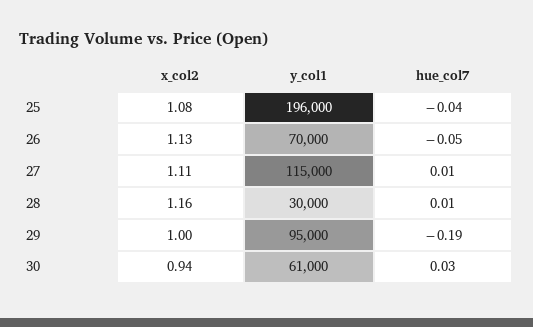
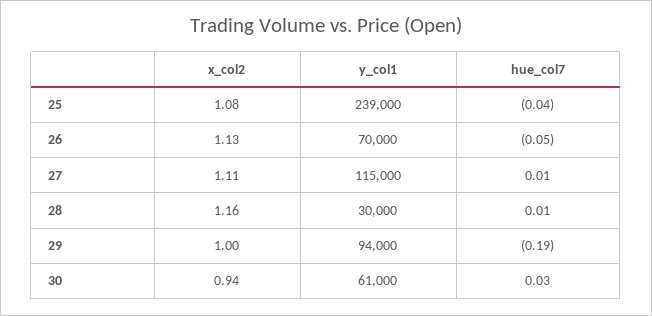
y_col1, 25: 196000 -> 239000
y_col1, 29: 95000 -> 94000

